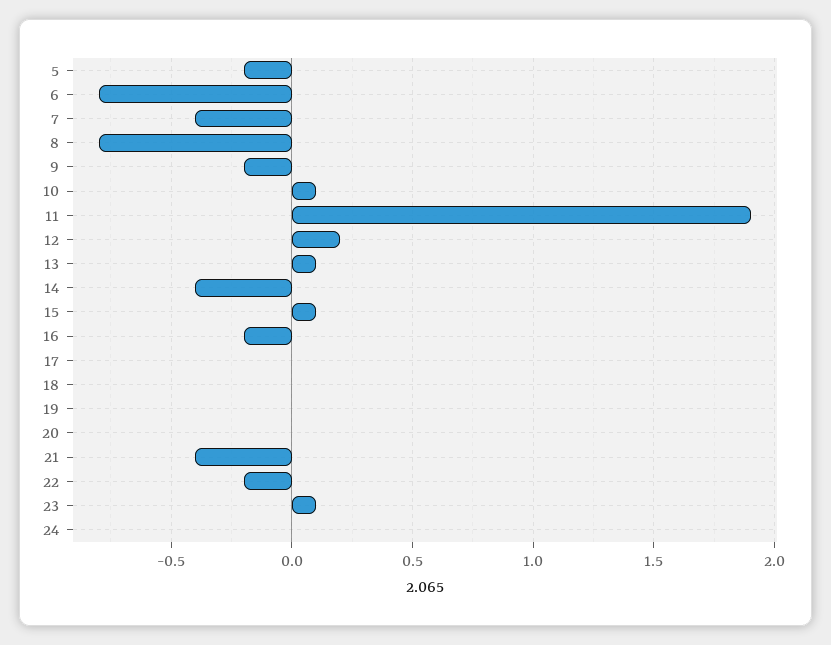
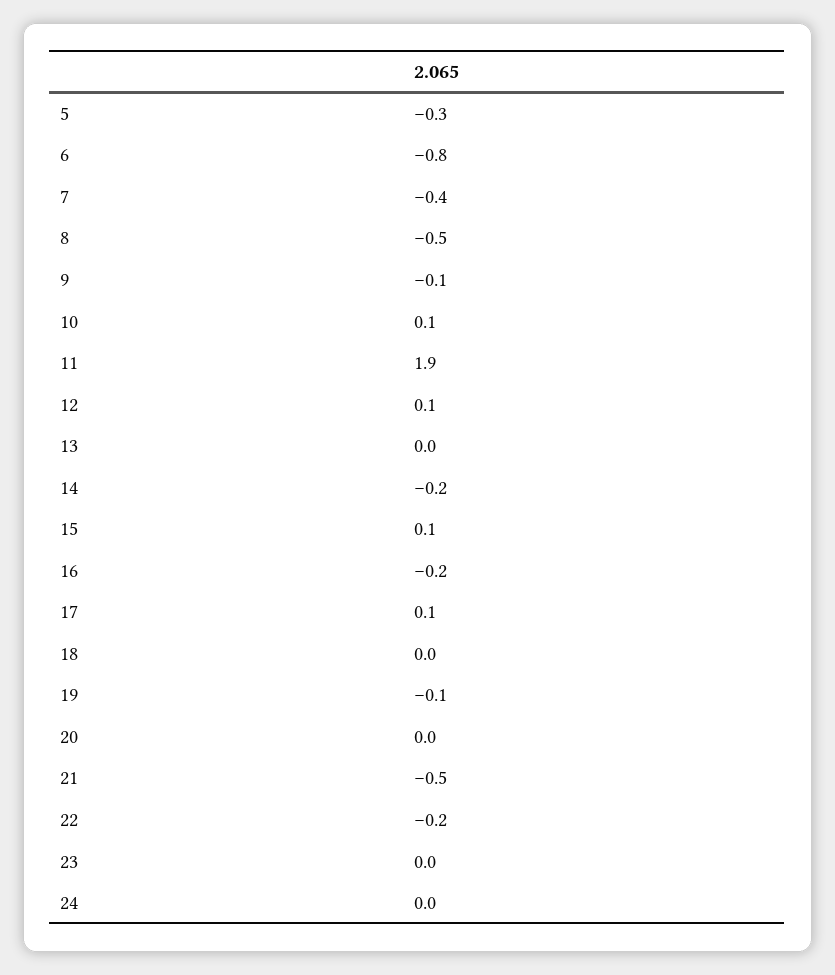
5: -0.2 -> -0.3
8: -0.8 -> -0.5
9: -0.2 -> -0.1
12: 0.2 -> 0.1
13: 0.1 -> 0
14: -0.4 -> -0.2
17: 0 -> 0.1
19: 0 -> -0.1
21: -0.4 -> -0.5
23: 0.1 -> 0

